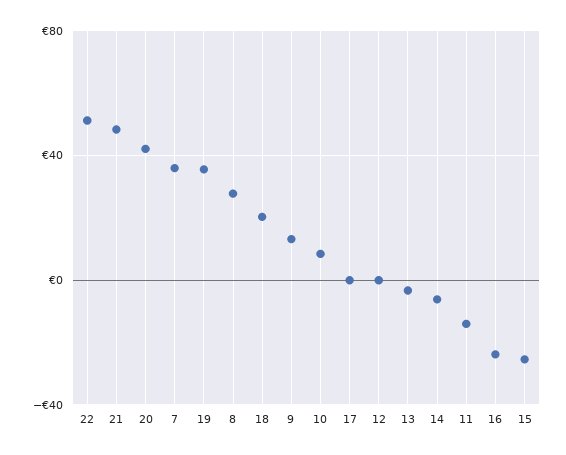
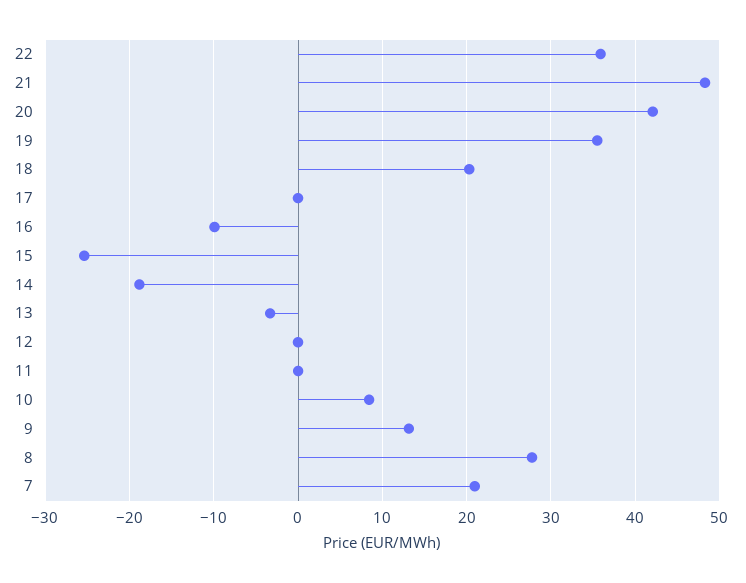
22: 50 -> 36
7: 35 -> 21
14: -5 -> -19
11: -15 -> 0
16: -25 -> -10

